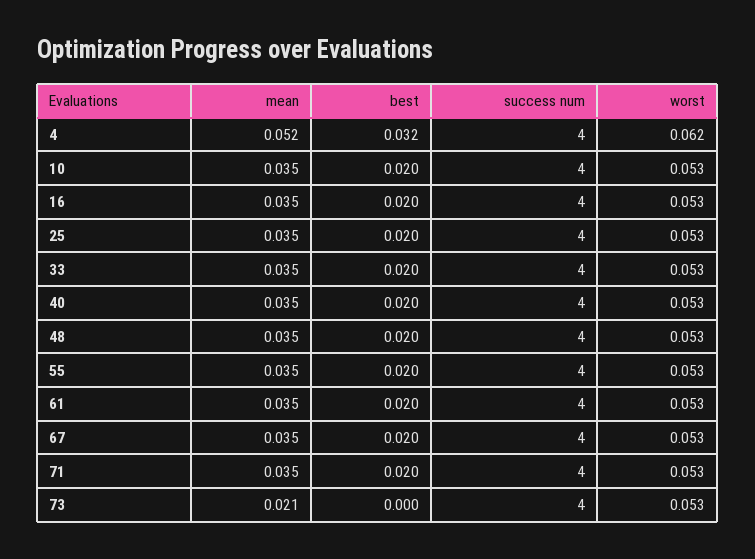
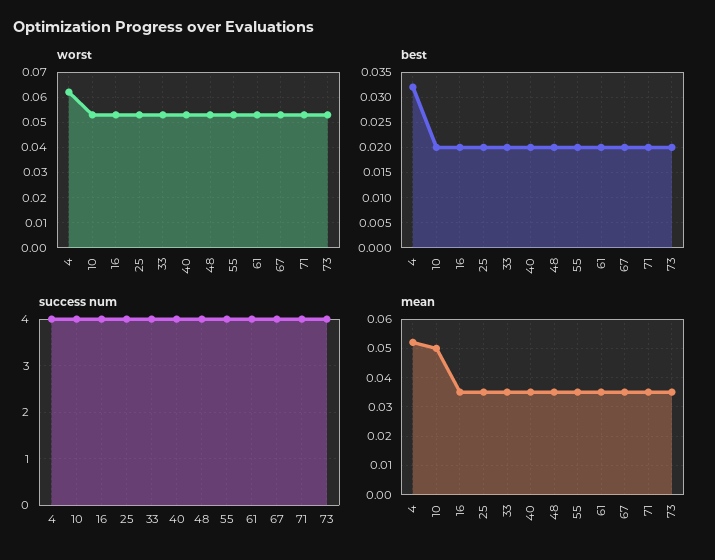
mean, 10: 0.035 -> 0.05
mean, 73: 0.021 -> 0.035
best, 73: 0 -> 0.02

